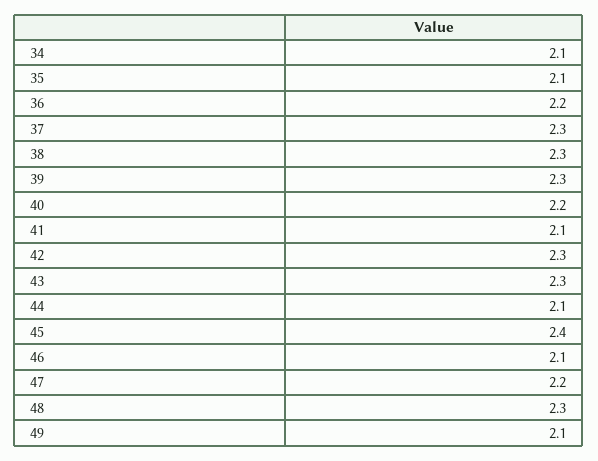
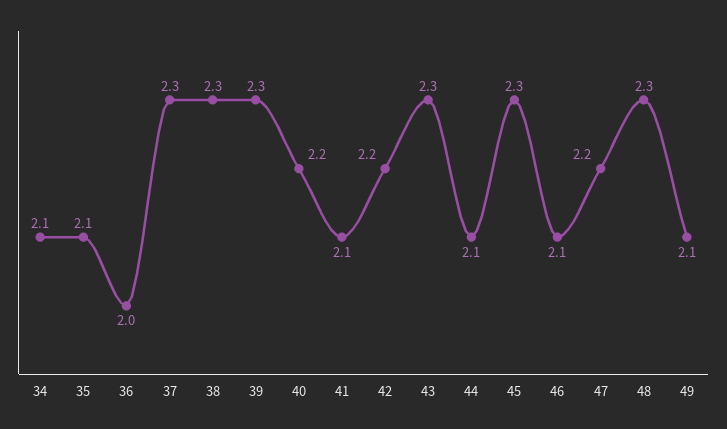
36: 2.2 -> 2
42: 2.3 -> 2.2
45: 2.4 -> 2.3

